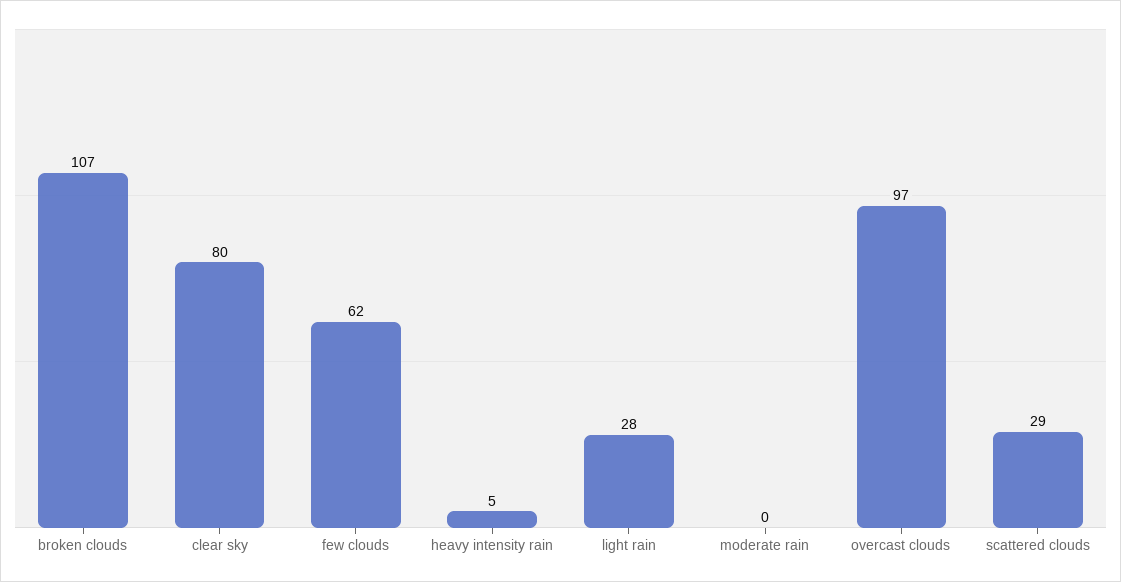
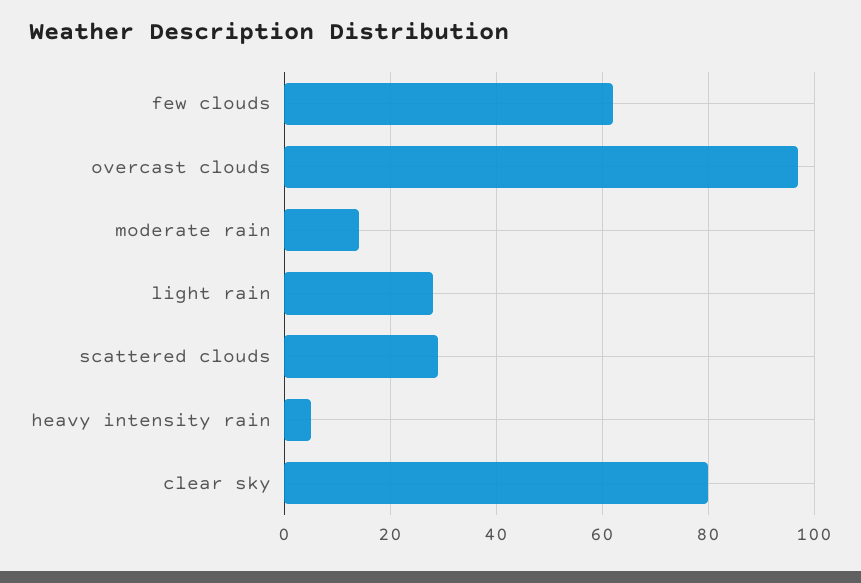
broken clouds: 107 -> none
moderate rain: 0 -> 15

